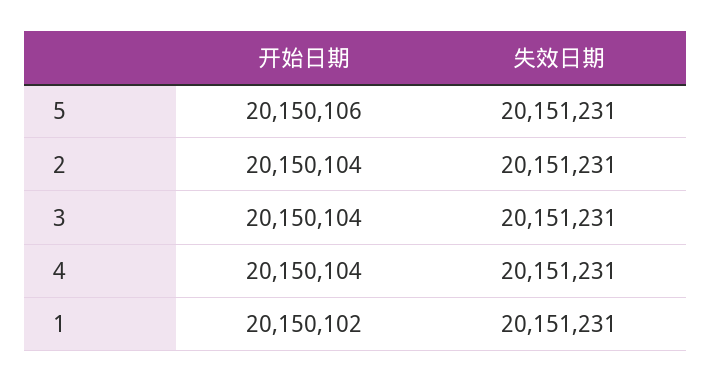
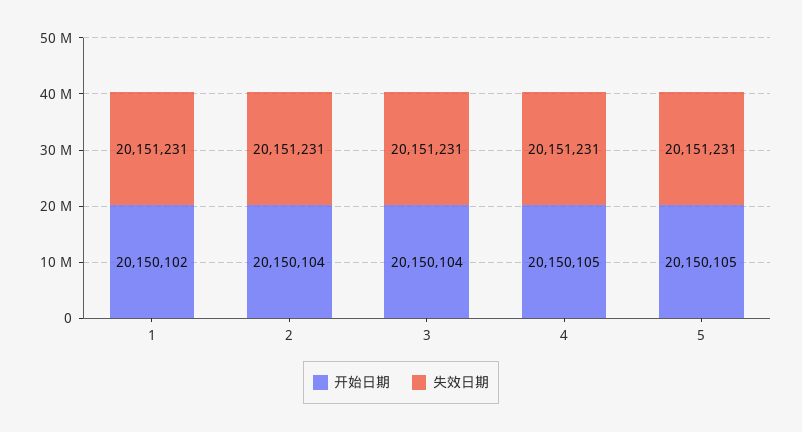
开始日期, 5: 20150106 -> 20150105
开始日期, 4: 20150104 -> 20150105

